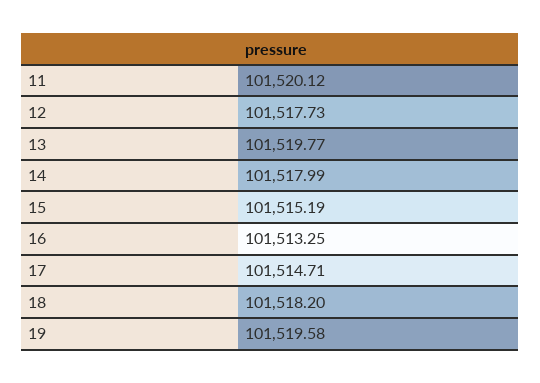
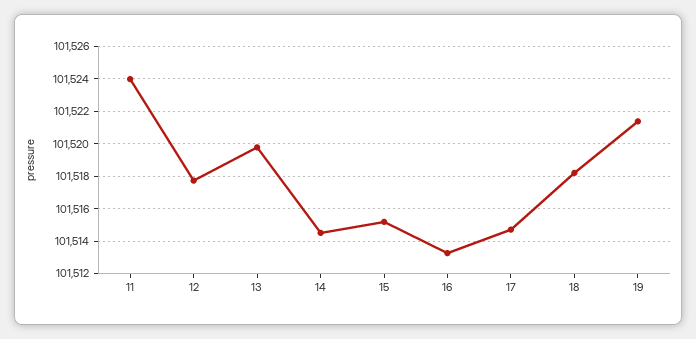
11: 101520.12 -> 101524
14: 101517.99 -> 101514.5
19: 101519.58 -> 101521.5

